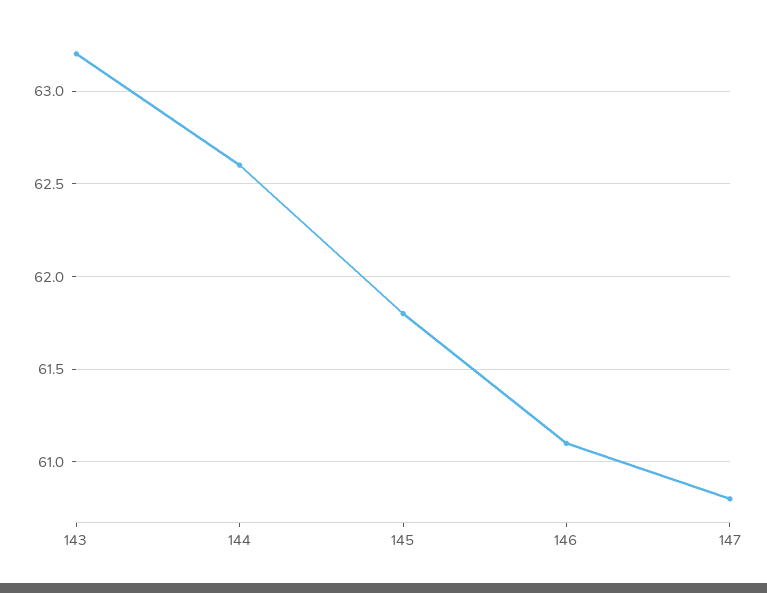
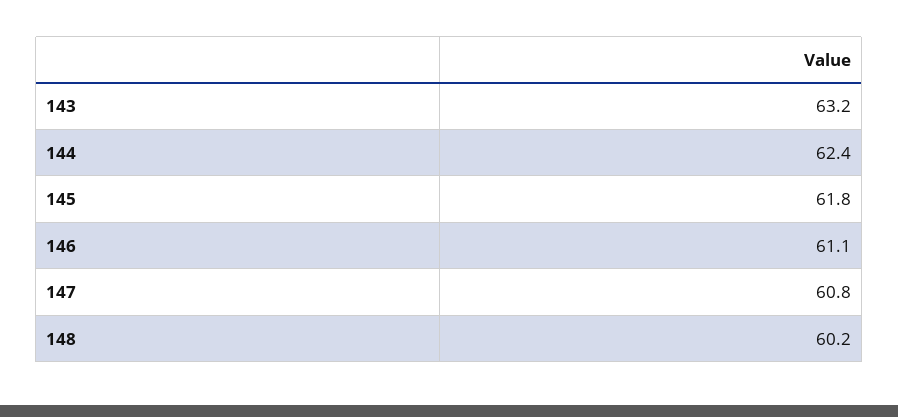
144: 62.6 -> 62.4
148: none -> 60.2

